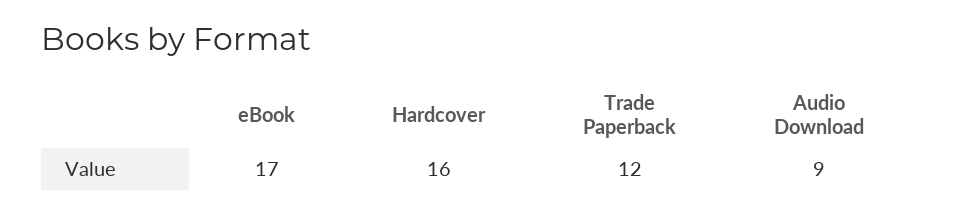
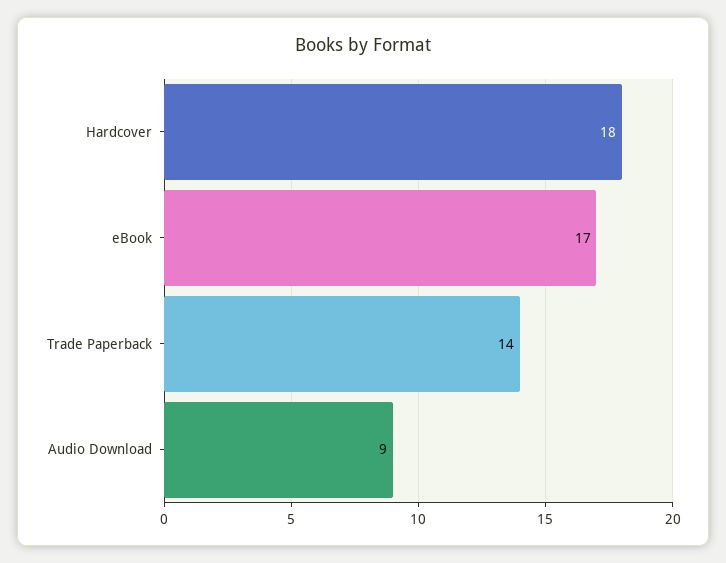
Hardcover: 16 -> 18
Trade Paperback: 12 -> 14

